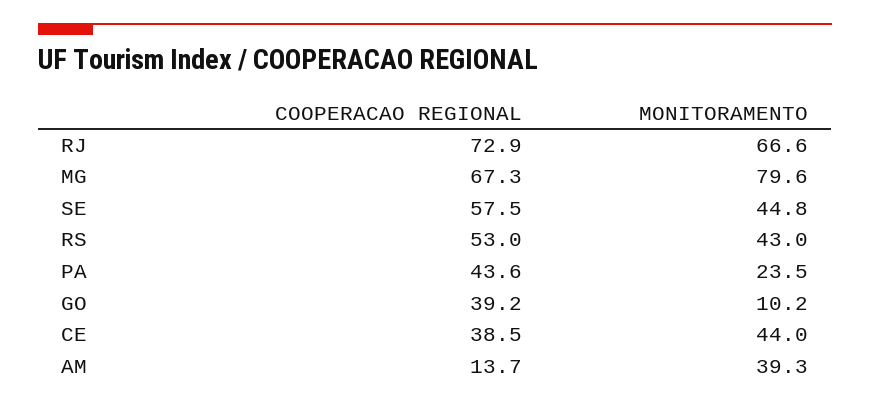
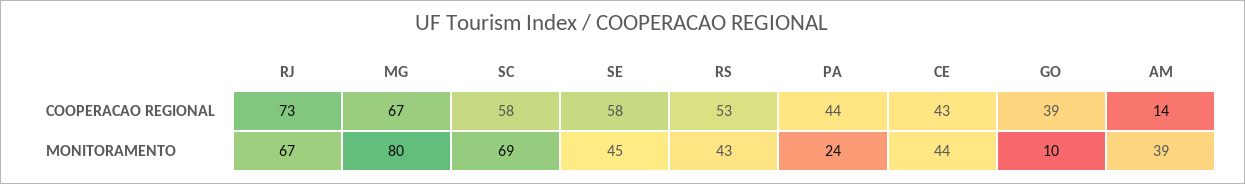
COOPERACAO REGIONAL, CE: 38.5 -> 43
COOPERACAO REGIONAL, SC: none -> 58
MONITORAMENTO, SC: none -> 69

